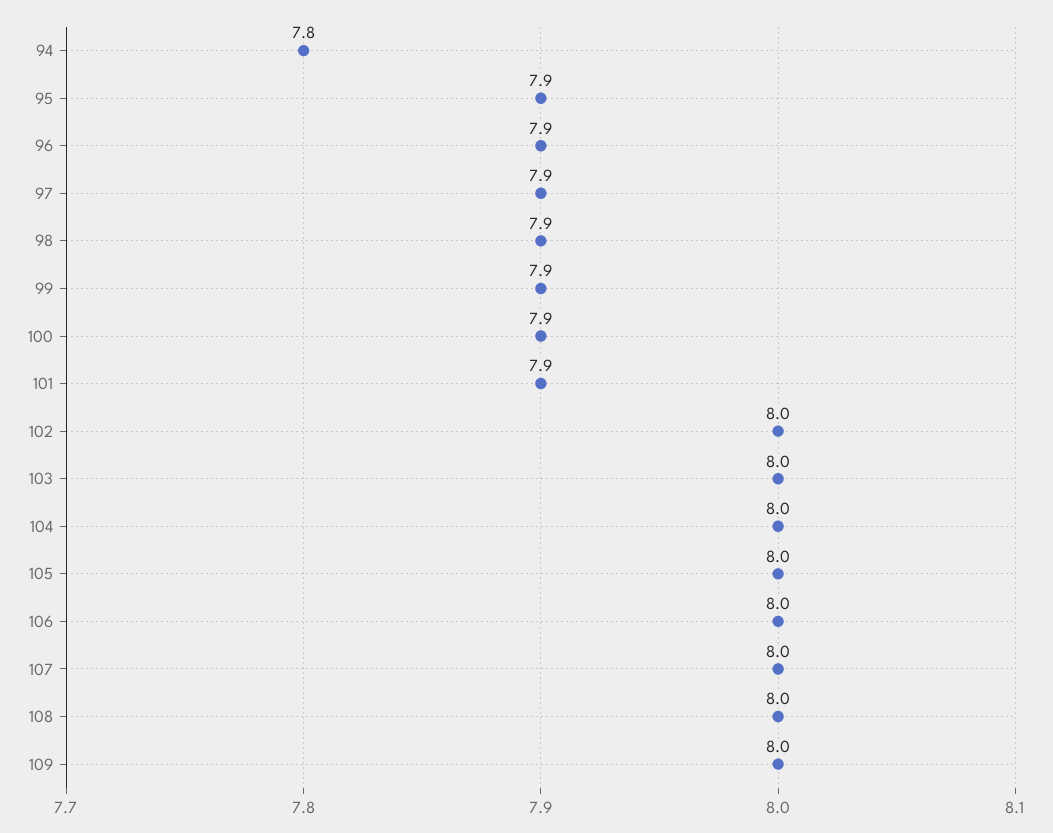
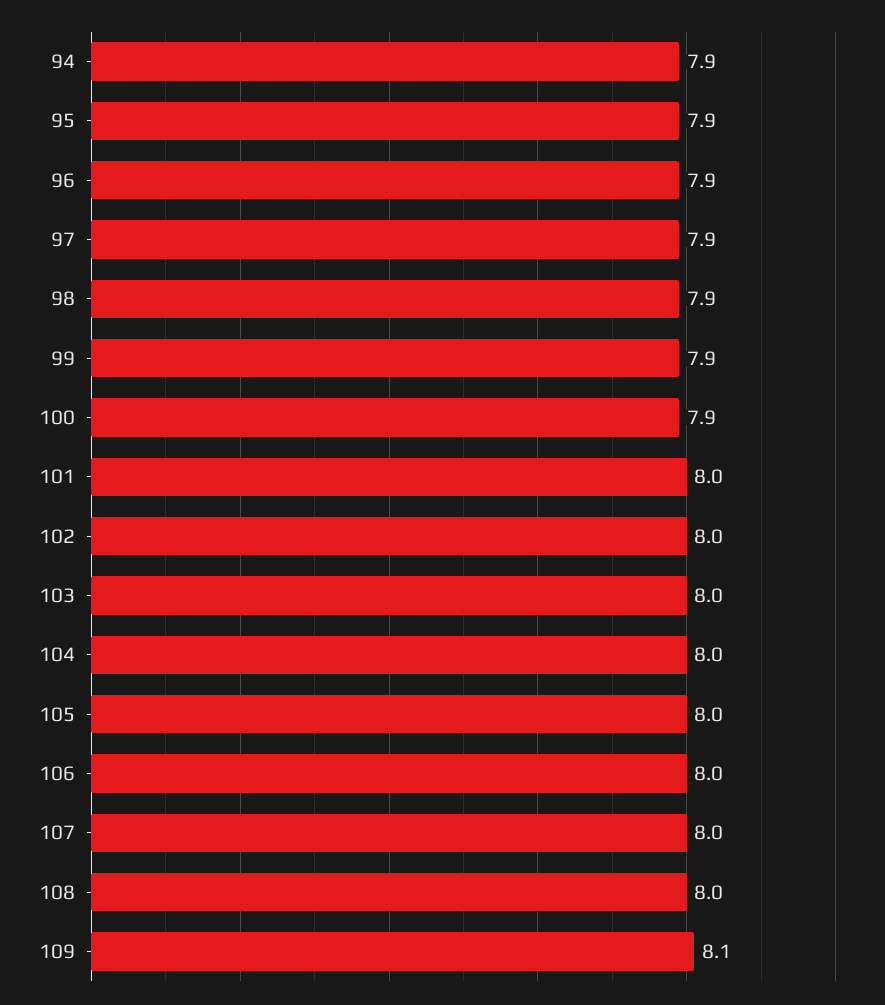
94: 7.8 -> 7.9
101: 7.9 -> 8
109: 8 -> 8.1

